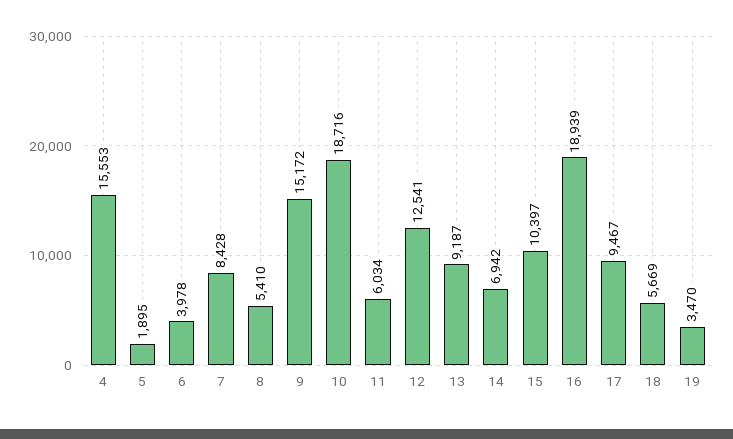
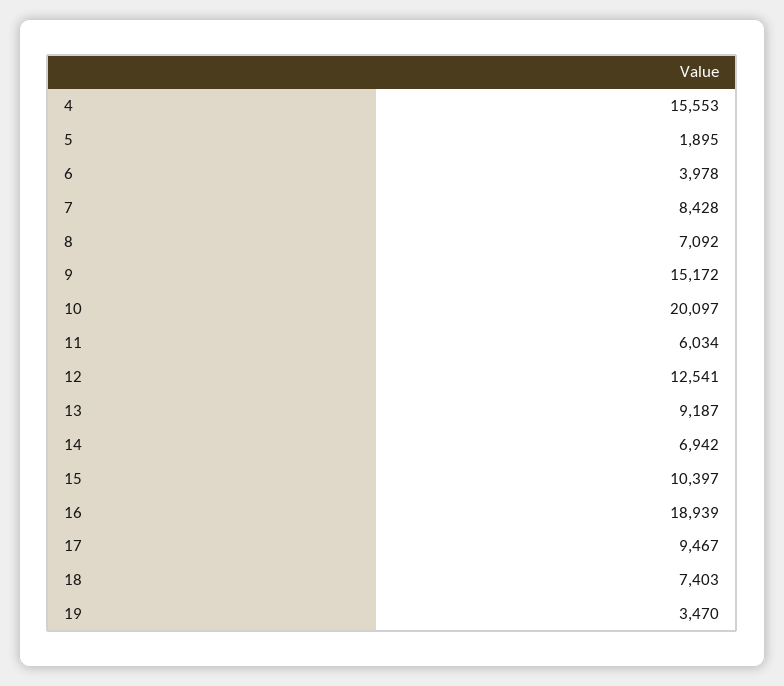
8: 5410 -> 7092
10: 18716 -> 20097
18: 5669 -> 7403

